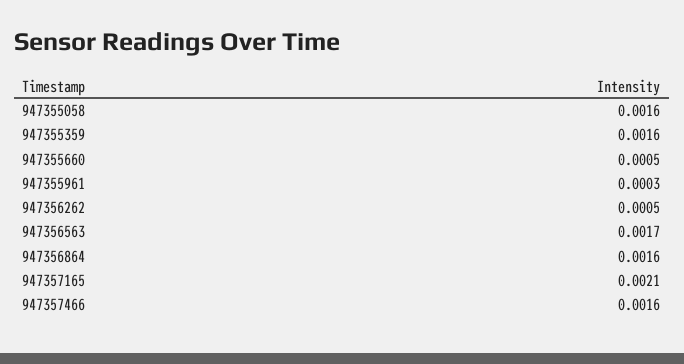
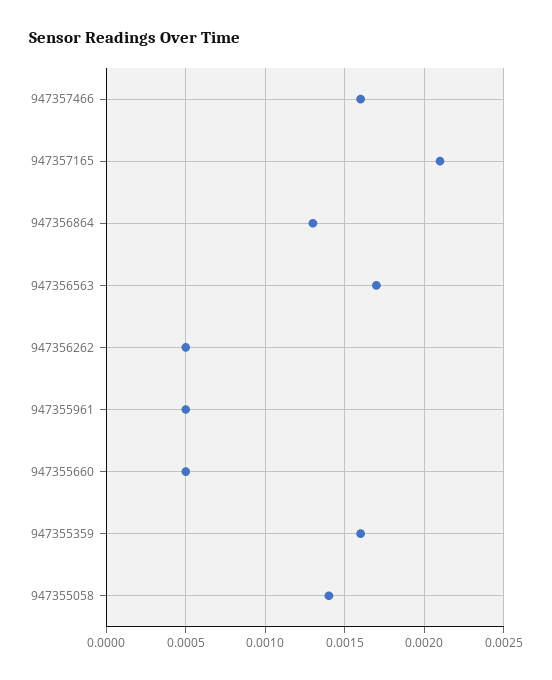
947355058: 0.0016 -> 0.0014
947355961: 0.0003 -> 0.0005
947356864: 0.0016 -> 0.0013

